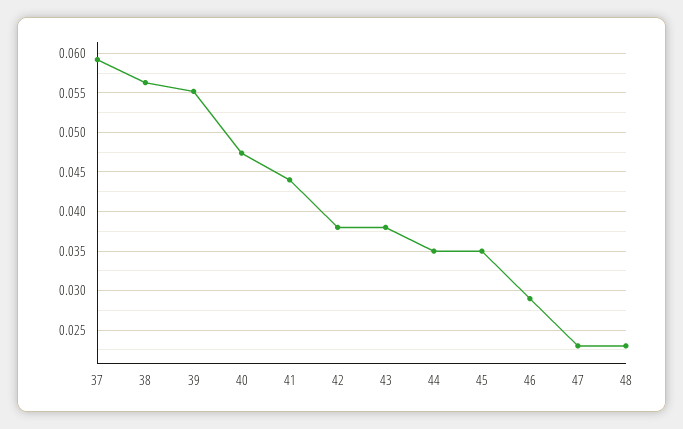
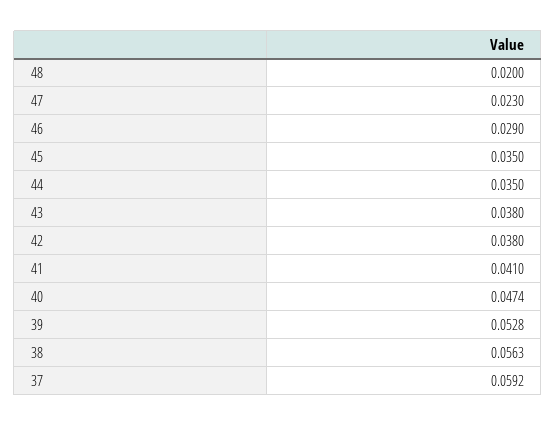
39: 0.055 -> 0.0528
41: 0.044 -> 0.041
48: 0.023 -> 0.02

